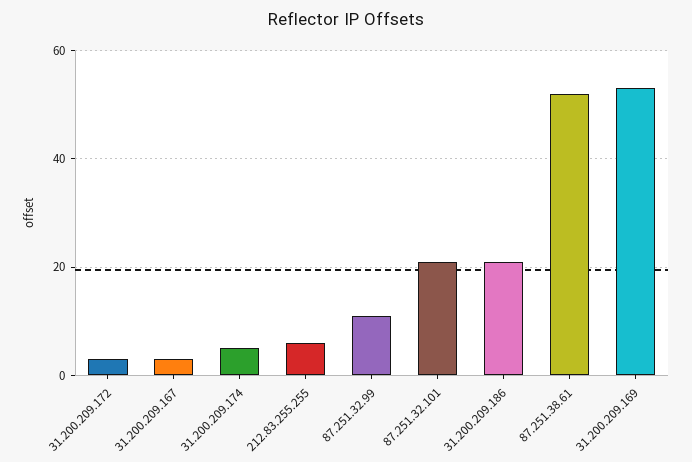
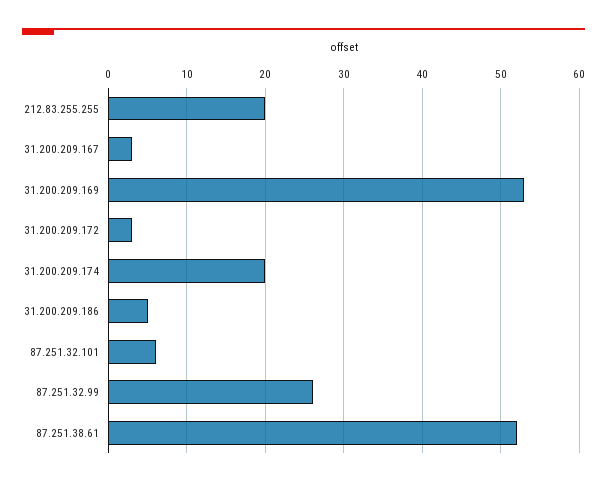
31.200.209.174: 5 -> 20
212.83.255.255: 5 -> 20
87.251.32.99: 10 -> 26
87.251.32.101: 20 -> 6
31.200.209.186: 20 -> 5

